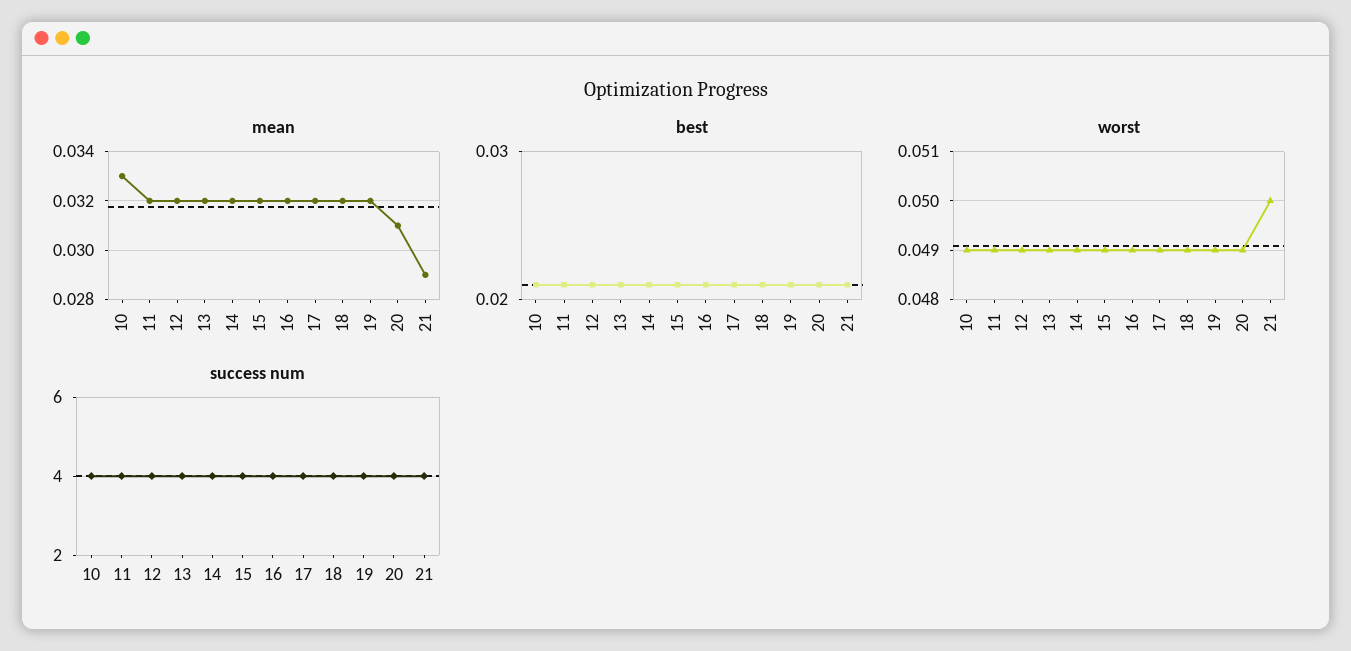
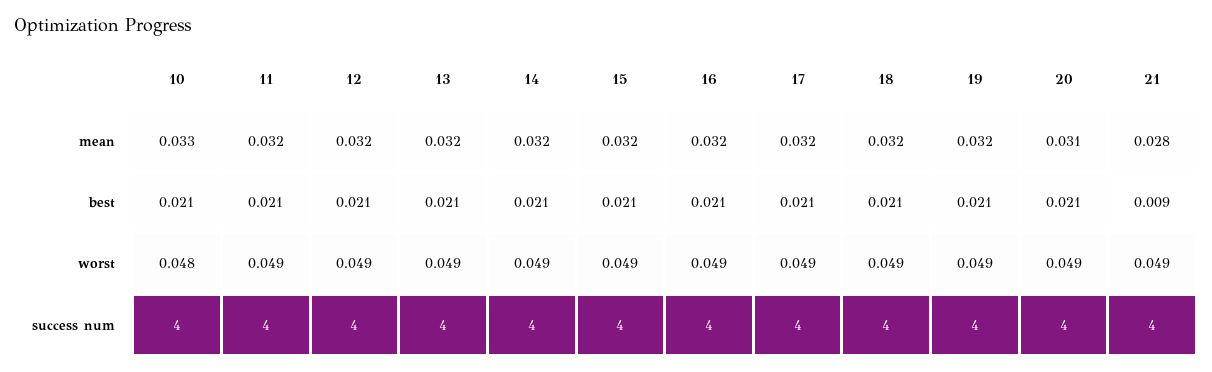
mean, 21: 0.029 -> 0.028
best, 21: 0.021 -> 0.009
worst, 10: 0.049 -> 0.048
worst, 21: 0.05 -> 0.049

